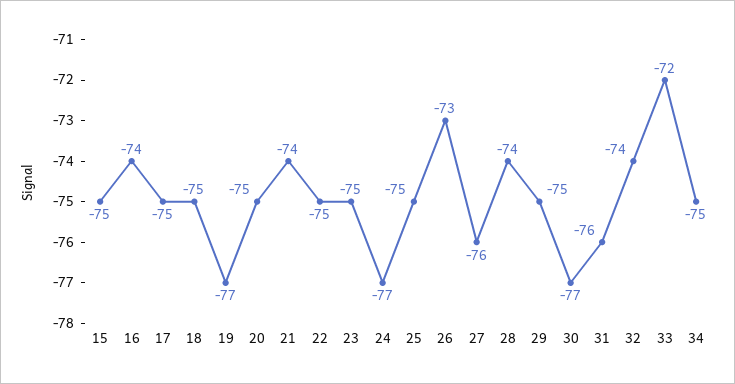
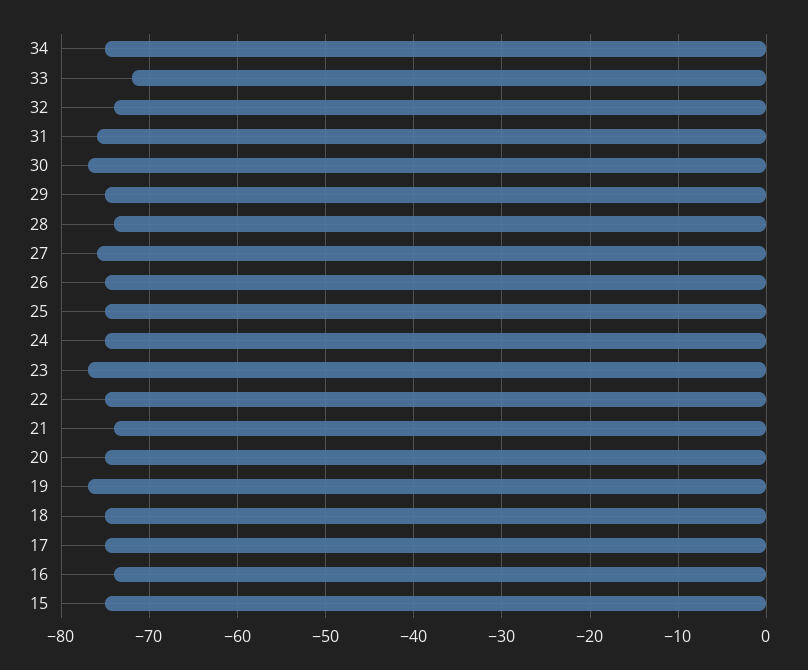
23: -75 -> -77
24: -77 -> -75
26: -73 -> -75

